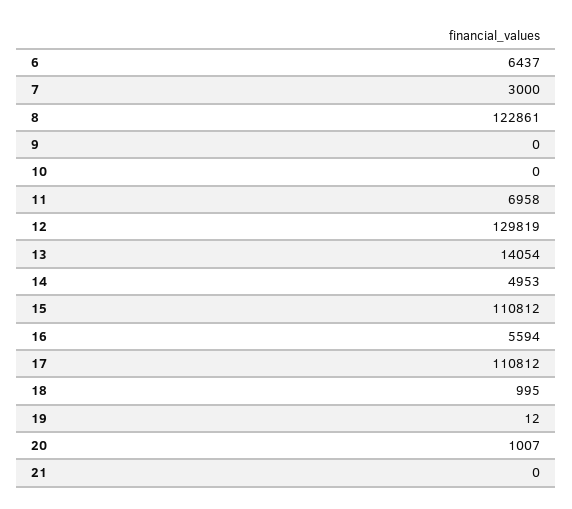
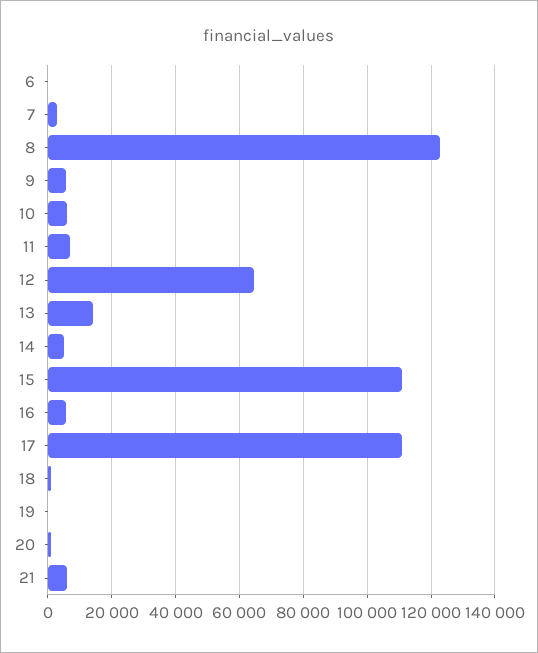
6: 6437 -> 0
9: 0 -> 6000
10: 0 -> 6000
12: 129819 -> 64000
21: 0 -> 6000

